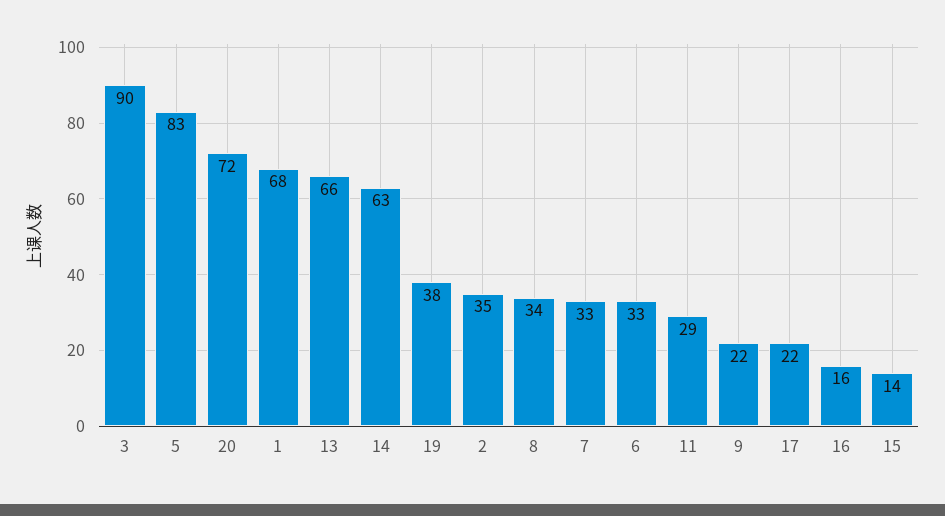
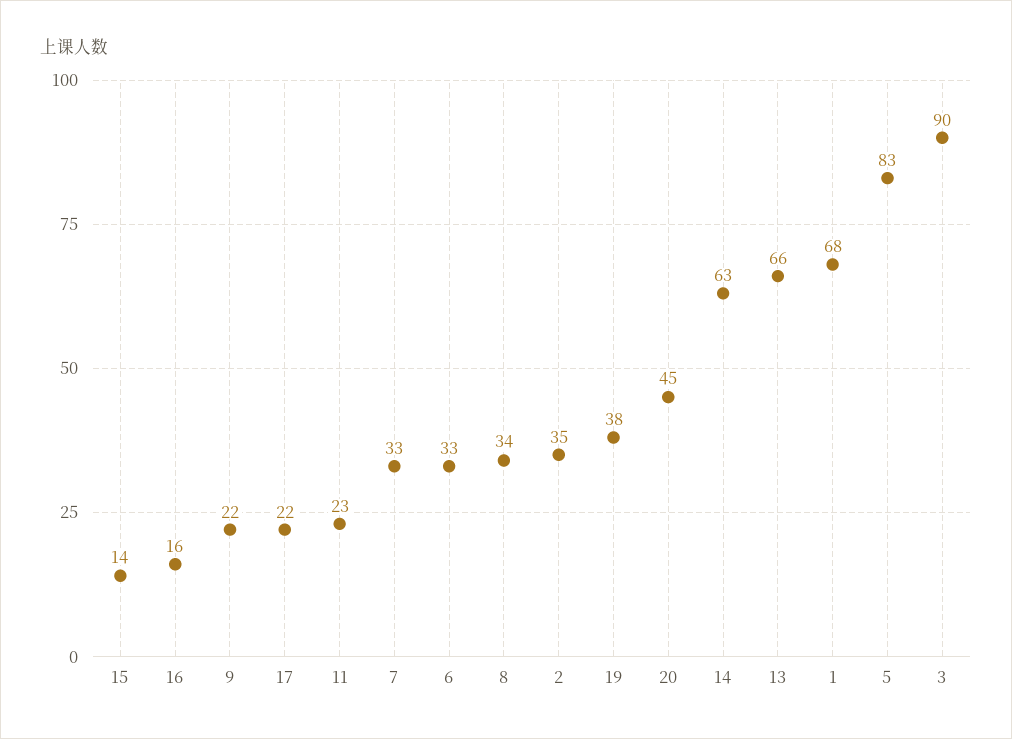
20: 72 -> 45
11: 29 -> 23

